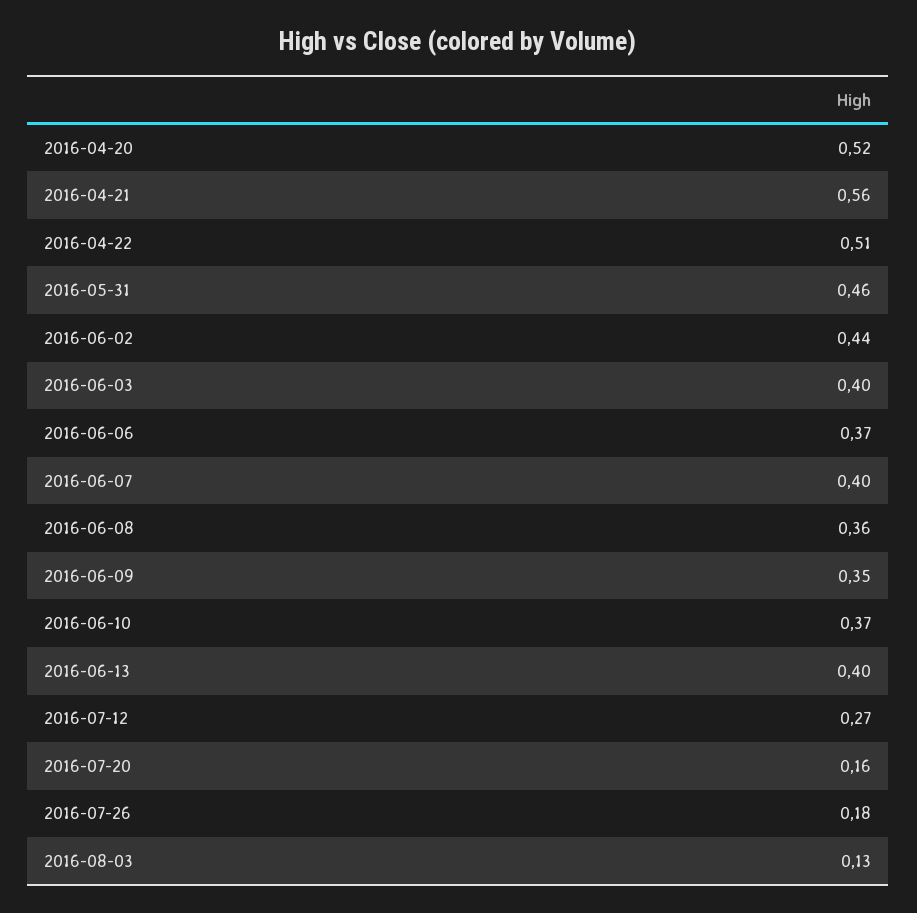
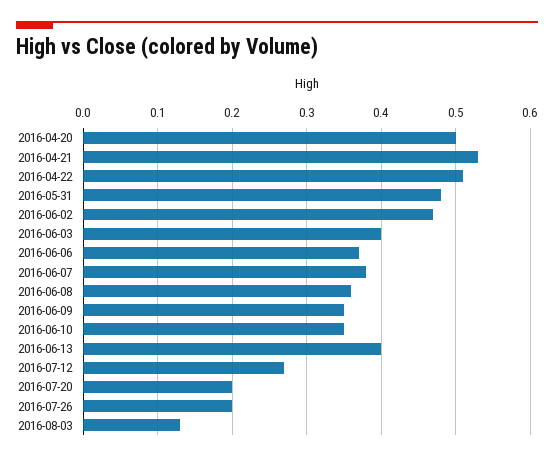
2016-04-20: 0.52 -> 0.5
2016-04-21: 0.56 -> 0.53
2016-05-31: 0.46 -> 0.48
2016-06-02: 0.44 -> 0.47
2016-06-07: 0.4 -> 0.38
2016-06-10: 0.37 -> 0.35
2016-07-20: 0.16 -> 0.2
2016-07-26: 0.18 -> 0.2

